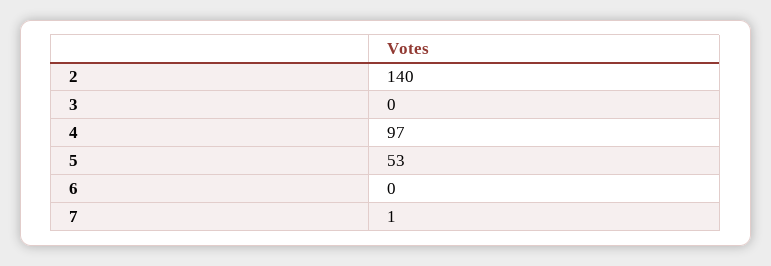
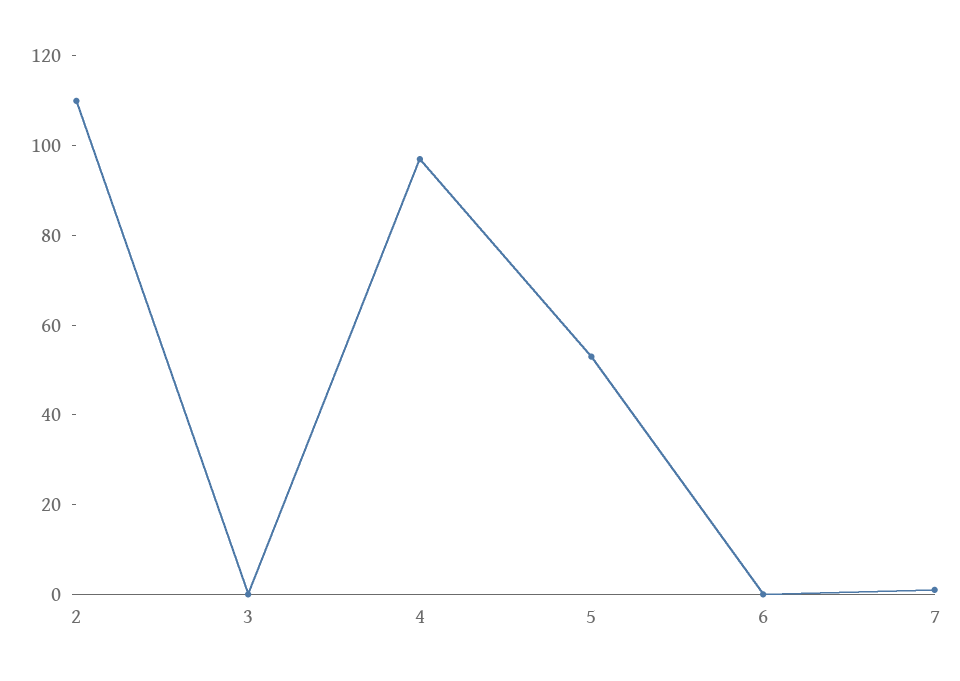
2: 140 -> 110

